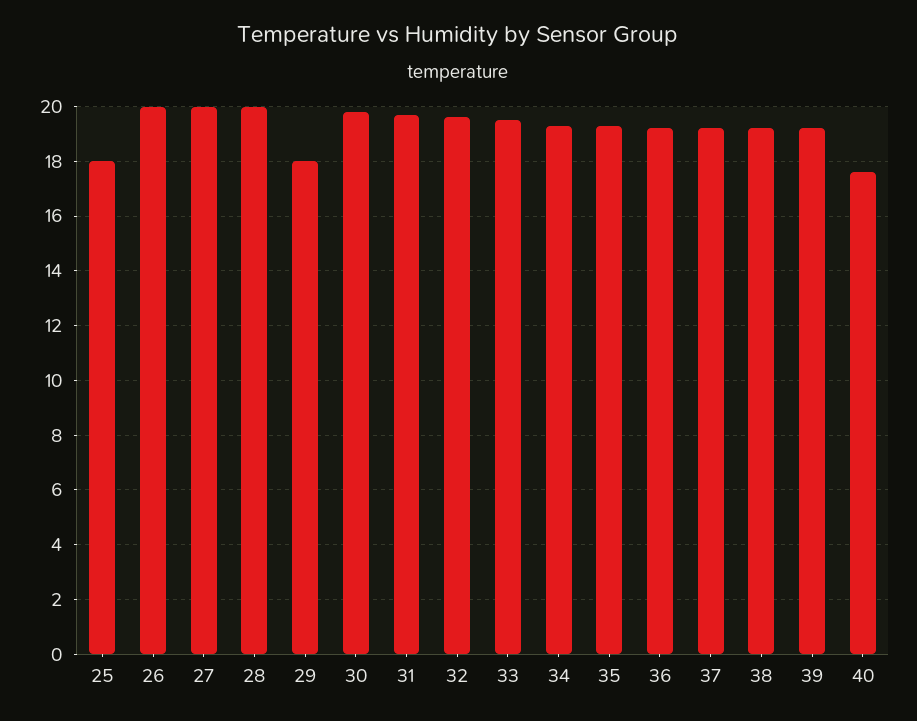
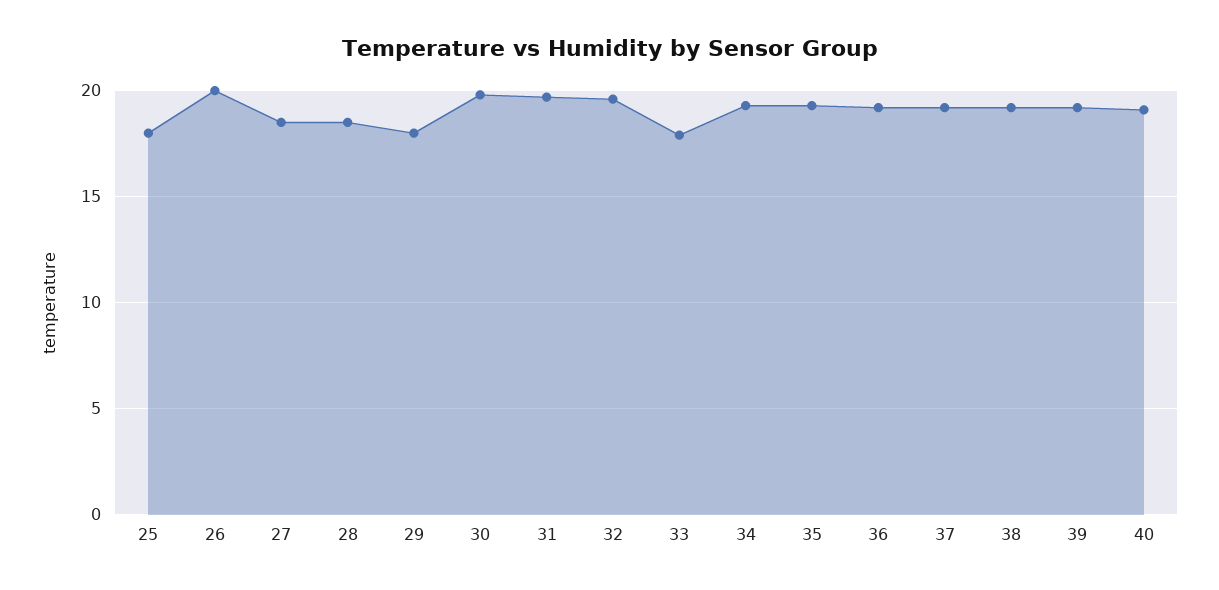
27: 20 -> 18.5
28: 20 -> 18.5
33: 19.5 -> 18
40: 17.5 -> 19

